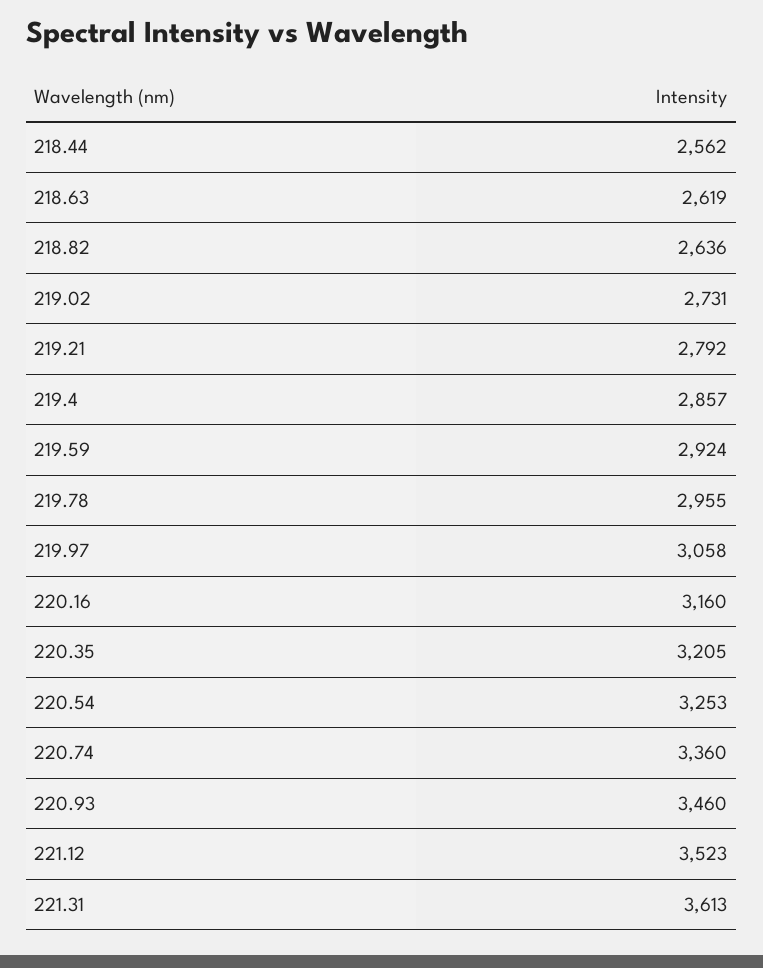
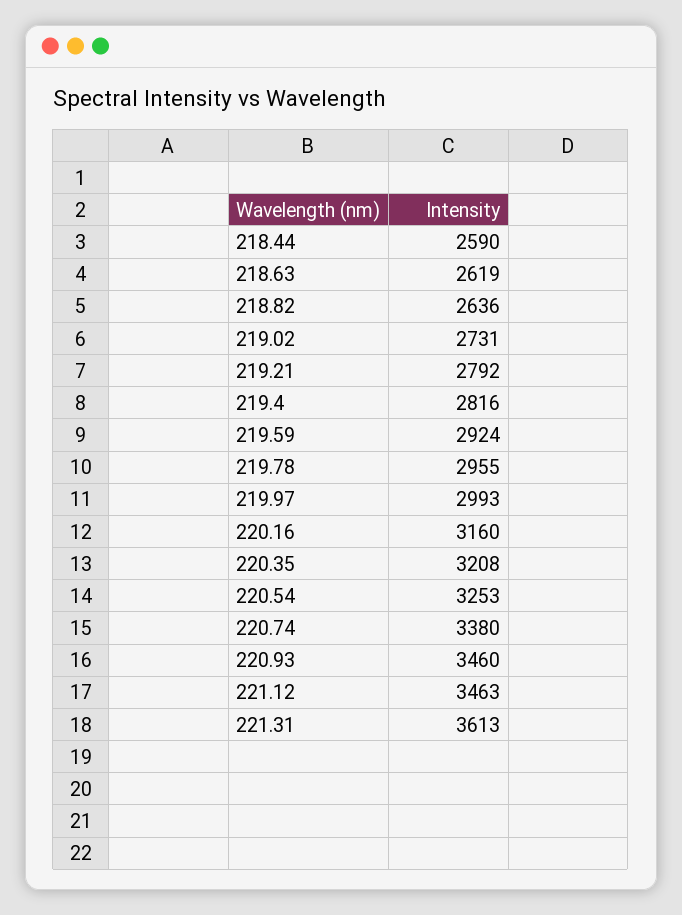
218.44: 2562 -> 2590
219.4: 2857 -> 2816
219.97: 3058 -> 2993
220.35: 3205 -> 3208
220.74: 3360 -> 3380
221.12: 3523 -> 3463

